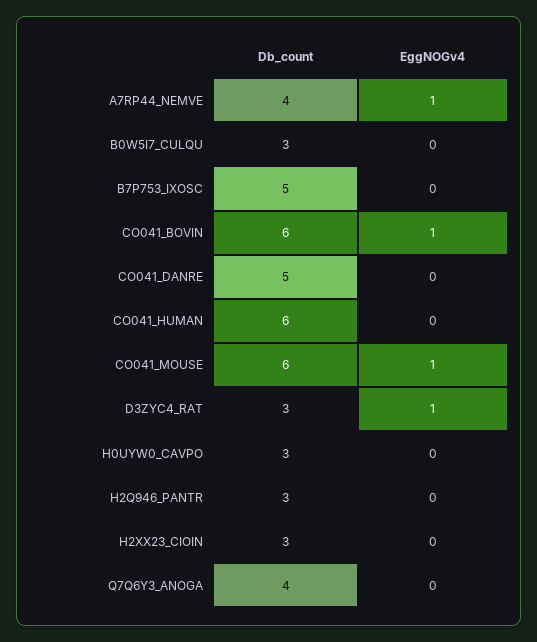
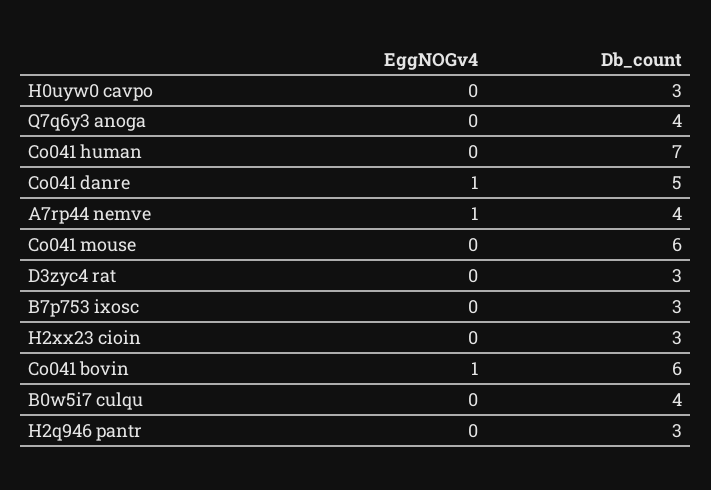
Db_count, B0W5I7_CULQU: 3 -> 4
Db_count, B7P753_IXOSC: 5 -> 3
EggNOGv4, CO041_DANRE: 0 -> 1
Db_count, CO041_HUMAN: 6 -> 7
EggNOGv4, CO041_MOUSE: 1 -> 0
EggNOGv4, D3ZYC4_RAT: 1 -> 0

